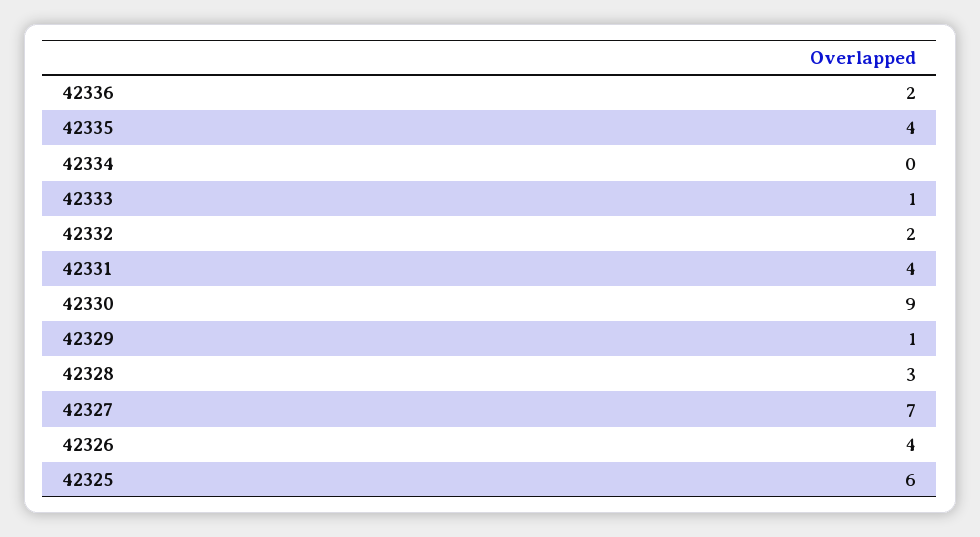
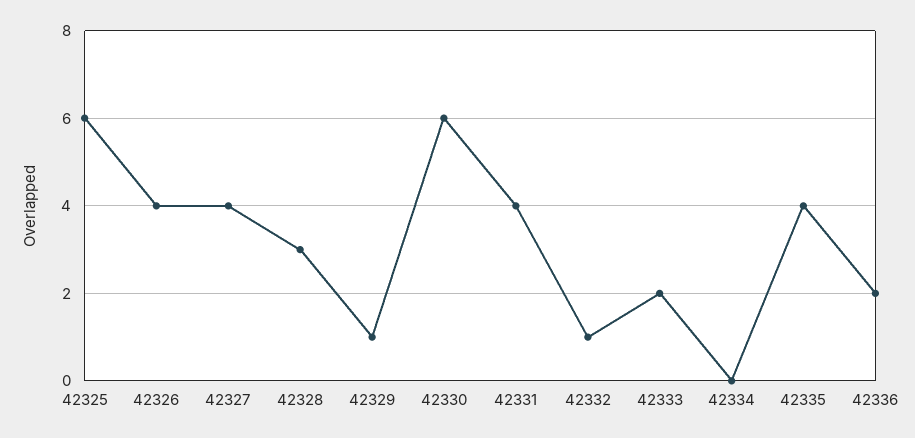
42333: 1 -> 2
42332: 2 -> 1
42330: 9 -> 6
42327: 7 -> 4

